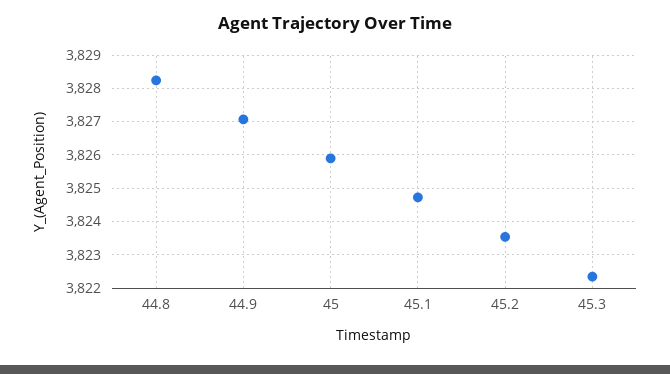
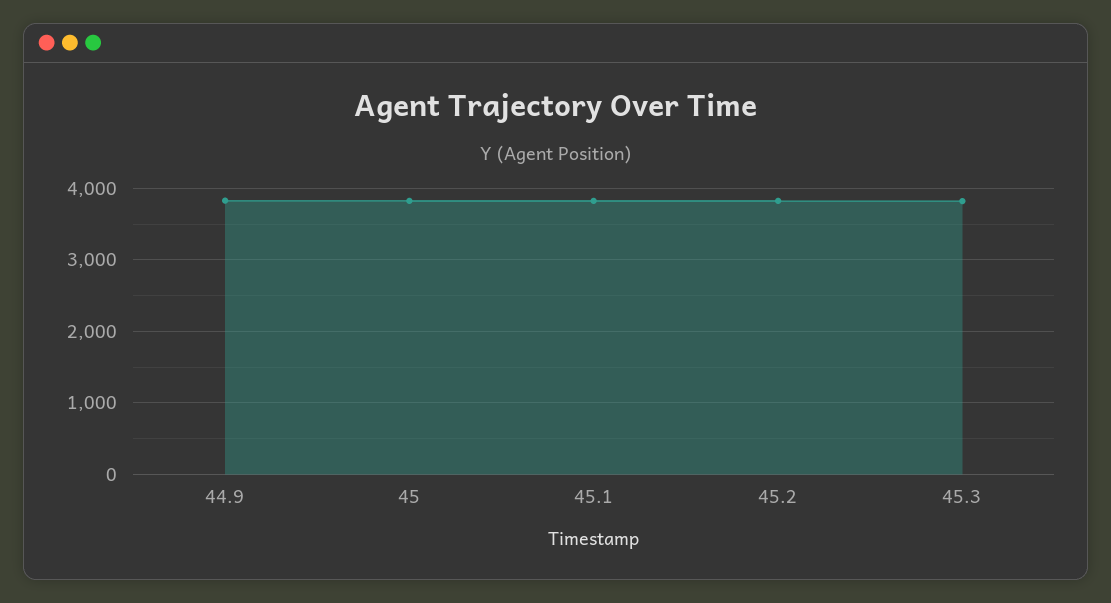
44.8: 3828.2 -> none

